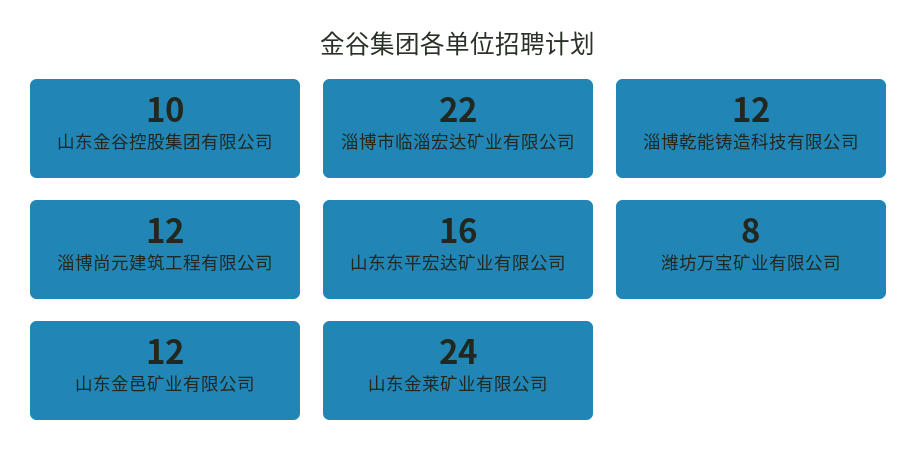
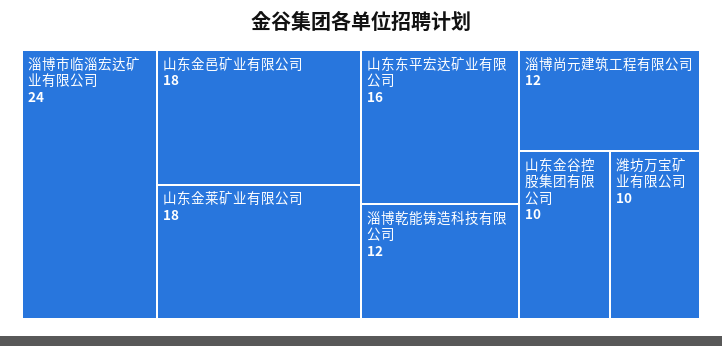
淄博市临淄宏达矿业有限公司: 22 -> 24
潍坊万宝矿业有限公司: 8 -> 10
山东金邑矿业有限公司: 12 -> 18
山东金莱矿业有限公司: 24 -> 18

